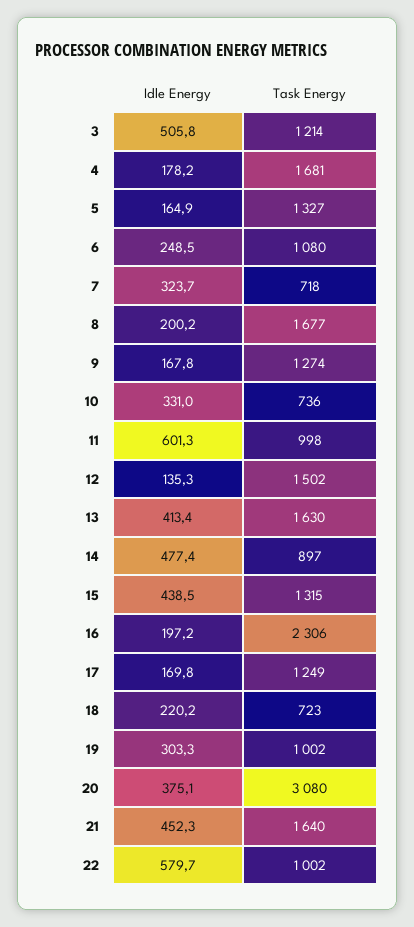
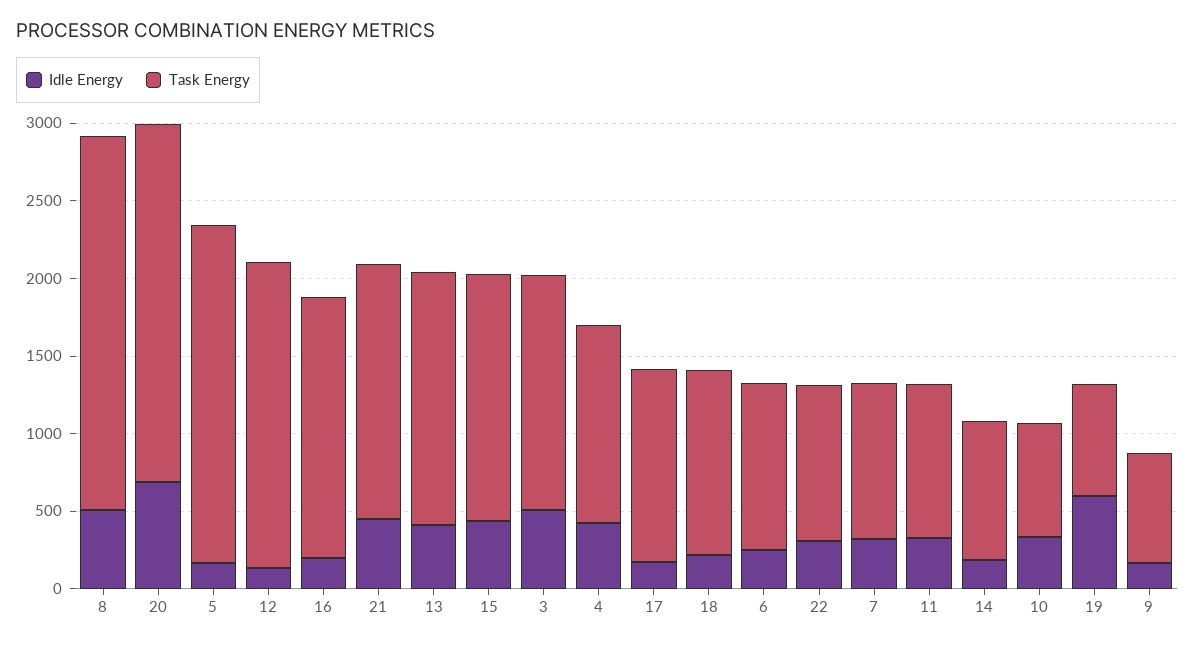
Task Energy, 3: 1214 -> 1500
Idle Energy, 4: 178.2 -> 400
Task Energy, 4: 1681 -> 1300
Task Energy, 5: 1327 -> 2200
Task Energy, 7: 718 -> 1000
Idle Energy, 8: 200.2 -> 500
Task Energy, 8: 1677 -> 2400
Task Energy, 9: 1274 -> 700
Idle Energy, 11: 601.3 -> 300
Task Energy, 12: 1502 -> 2000
Idle Energy, 14: 477.4 -> 200
Task Energy, 15: 1315 -> 1600
Task Energy, 16: 2306 -> 1700
Task Energy, 18: 723 -> 1200
Idle Energy, 19: 303.3 -> 600
Task Energy, 19: 1002 -> 700
Idle Energy, 20: 375.1 -> 700
Task Energy, 20: 3080 -> 2300
Idle Energy, 22: 579.7 -> 300

